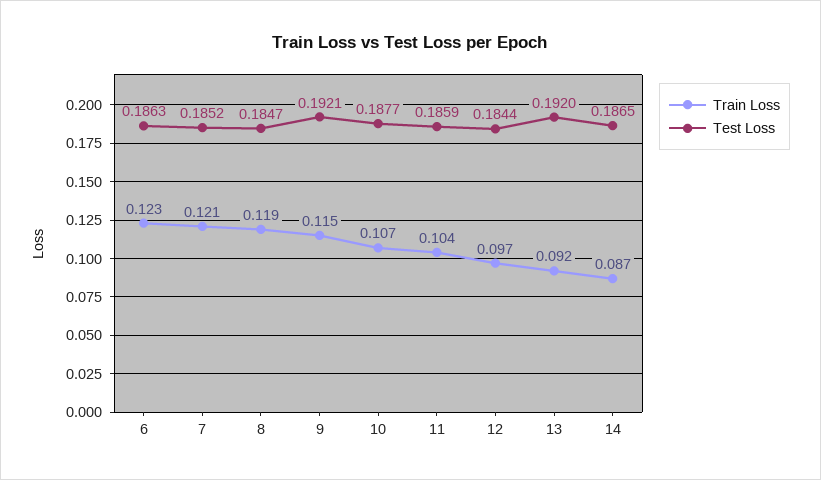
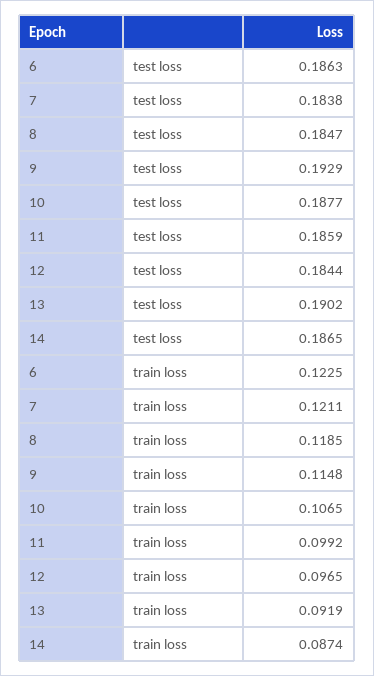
Test Loss, 7: 0.1852 -> 0.1838
Test Loss, 9: 0.1921 -> 0.1929
Train Loss, 11: 0.104 -> 0.0992
Test Loss, 13: 0.192 -> 0.1902

